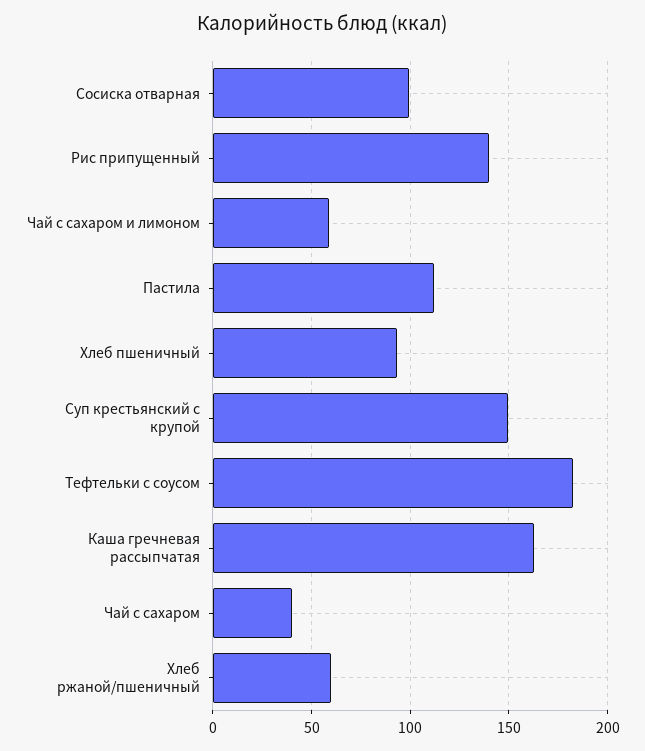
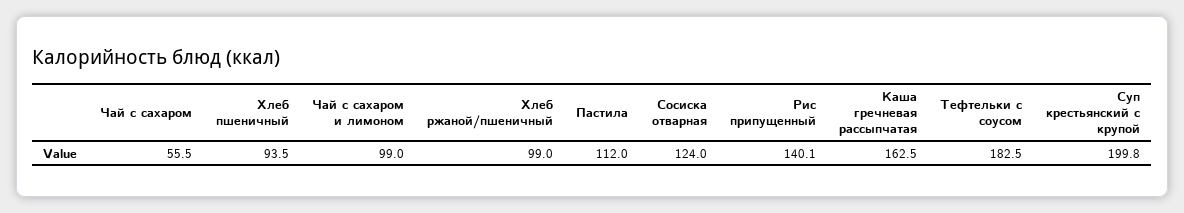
Сосиска отварная: 100 -> 124
Чай с сахаром и лимоном: 60 -> 99
Суп крестьянский с крупой: 150 -> 199.8
Чай с сахаром: 40 -> 55.5
Хлеб ржаной/пшеничный: 60 -> 99

